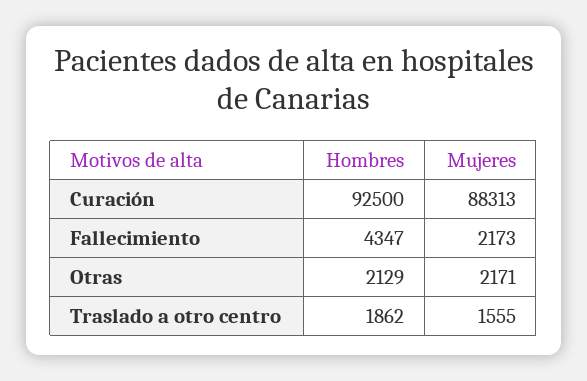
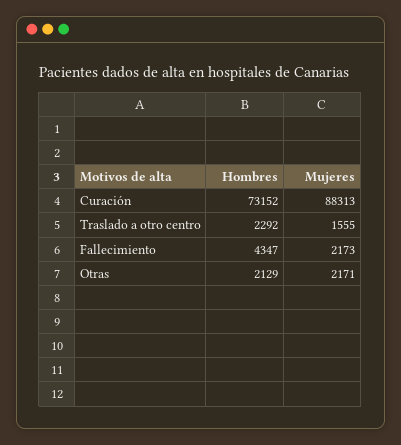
Hombres, Curación: 92500 -> 73152
Hombres, Traslado a otro centro: 1862 -> 2292

